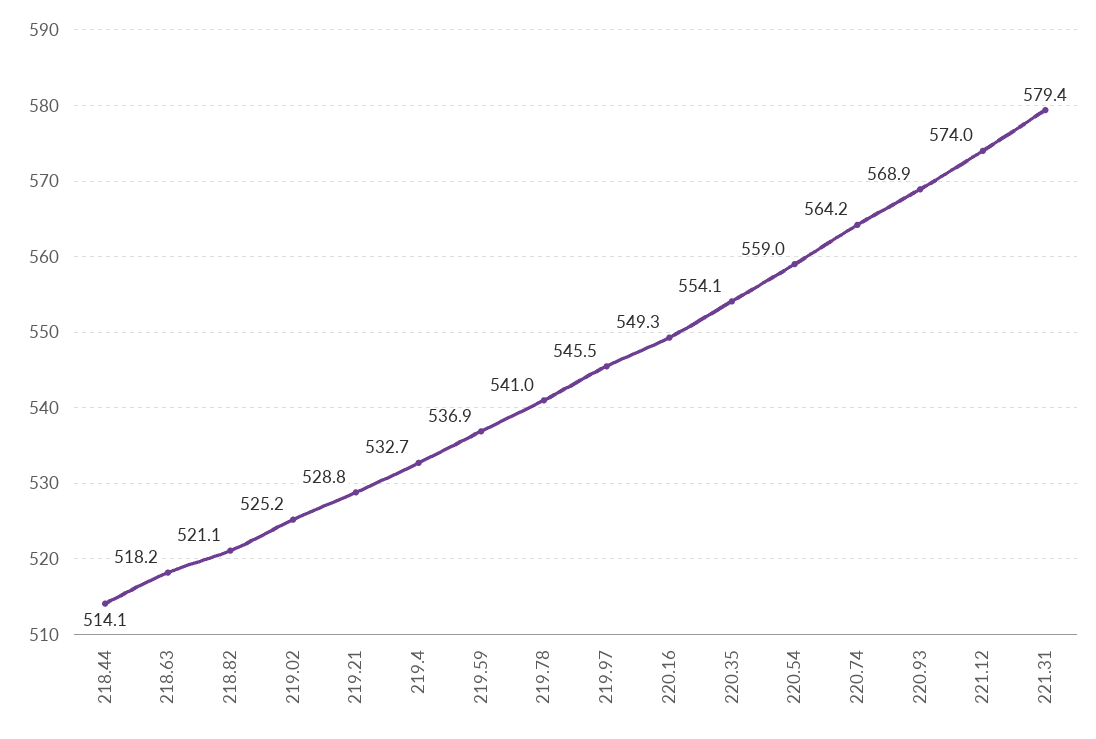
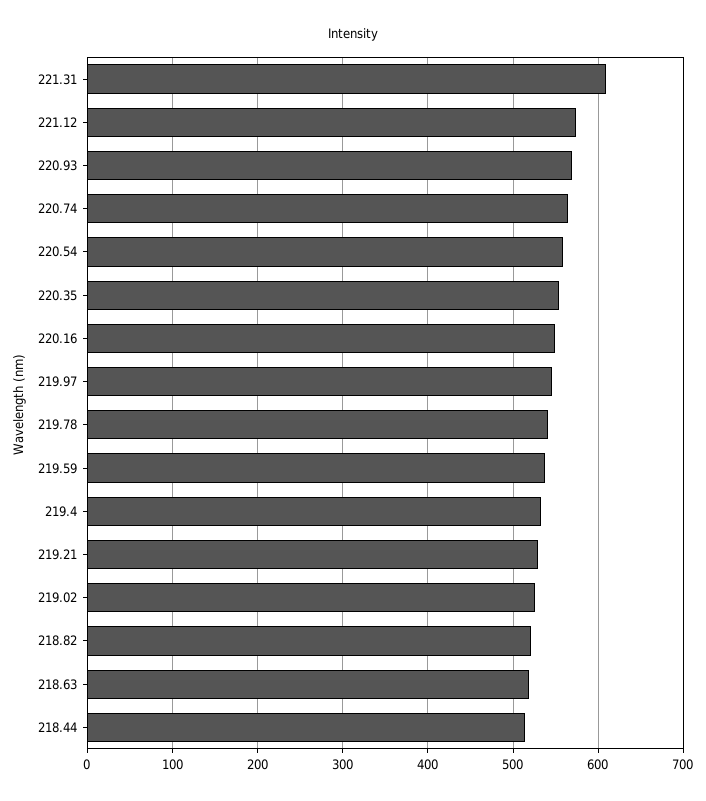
221.31: 579.4 -> 610

